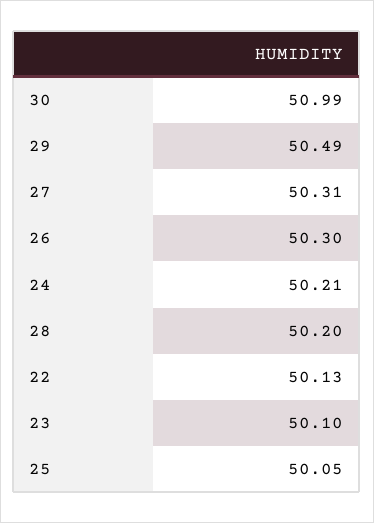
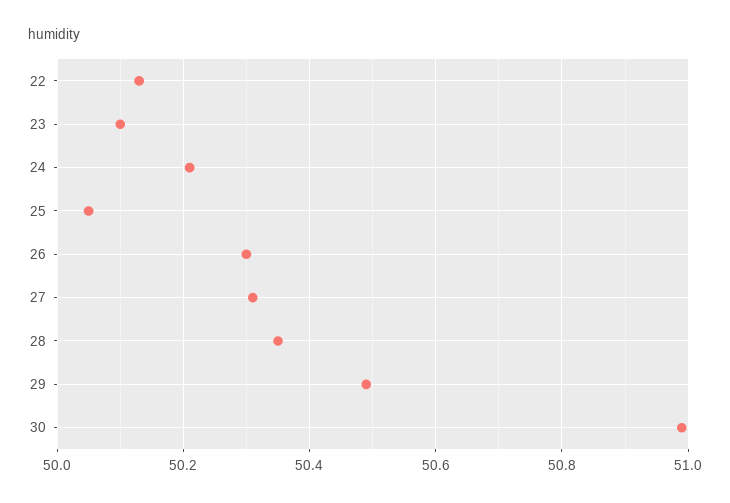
28: 50.2 -> 50.35

